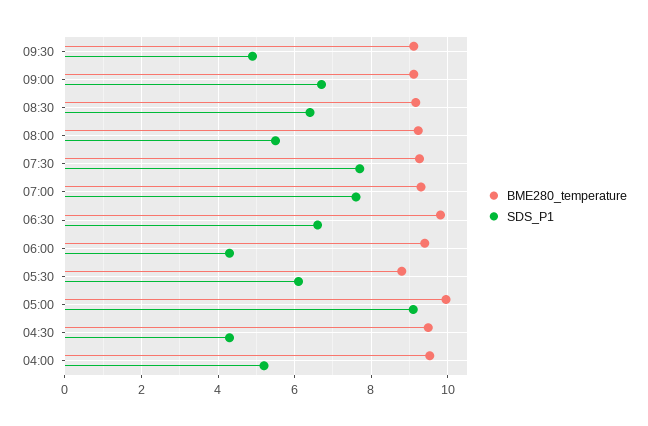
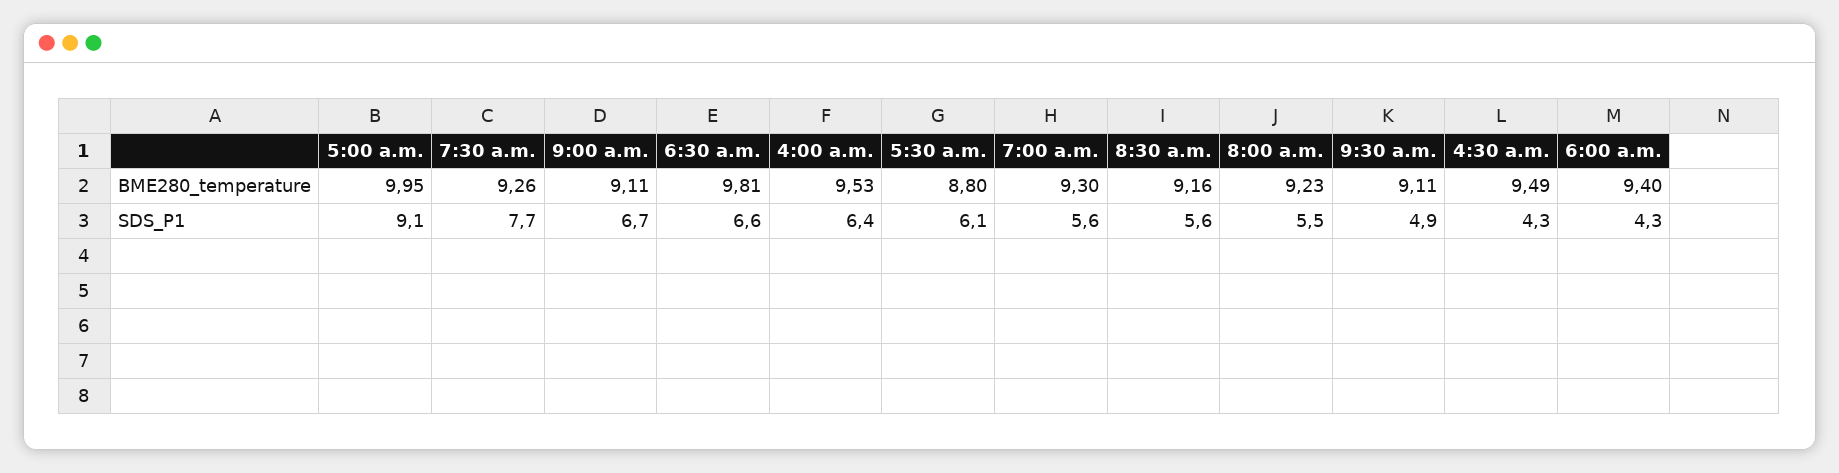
SDS_P1, 08:30: 6.4 -> 5.6
SDS_P1, 07:00: 7.6 -> 5.6
SDS_P1, 04:00: 5.2 -> 6.4

